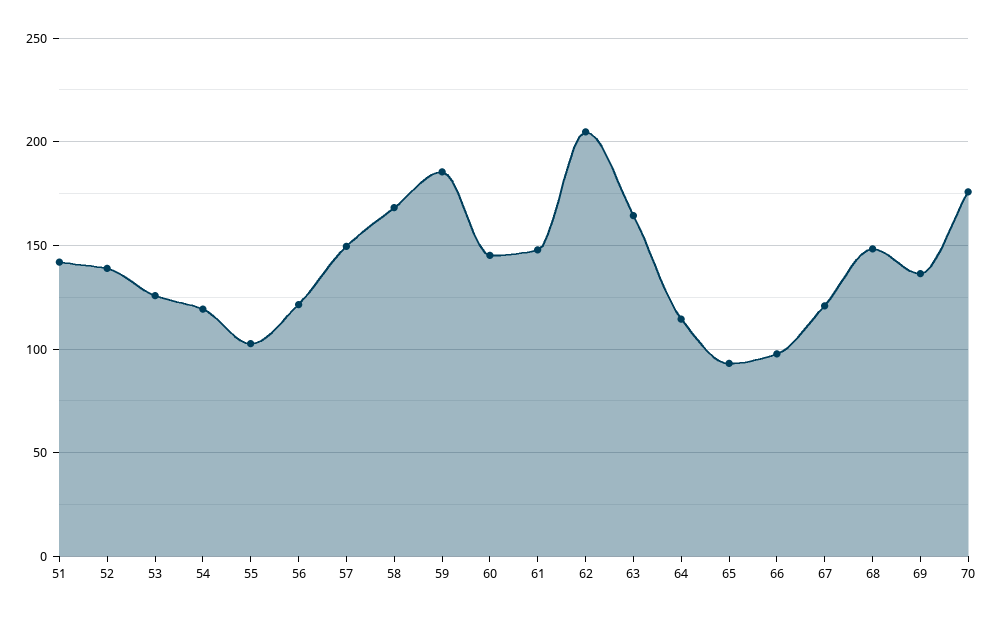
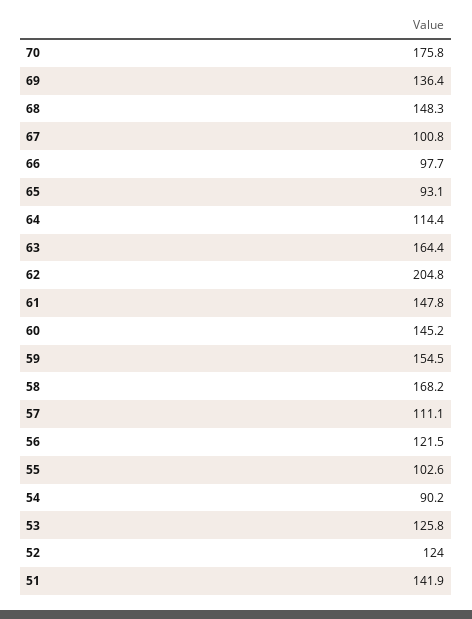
52: 140 -> 124
54: 120 -> 90.2
57: 150 -> 111.1
59: 185 -> 154.5
67: 120 -> 100.8

